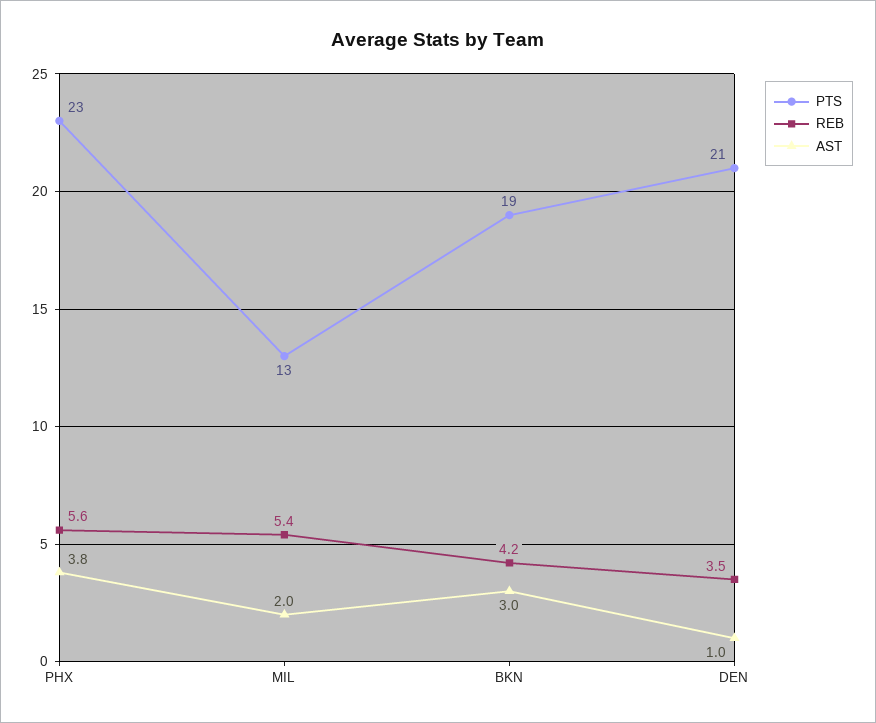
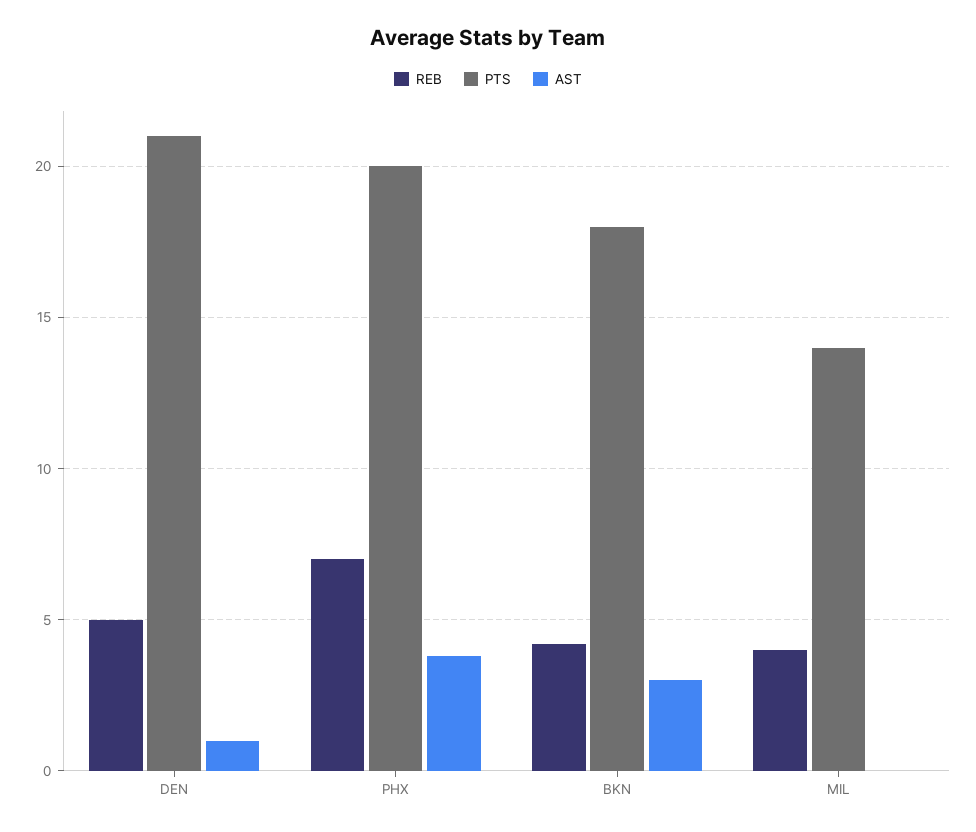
PTS, PHX: 23 -> 20
REB, PHX: 5.6 -> 7
PTS, MIL: 13 -> 14
REB, MIL: 5.4 -> 4
AST, MIL: 2 -> 0
PTS, BKN: 19 -> 18
REB, DEN: 3.5 -> 5

